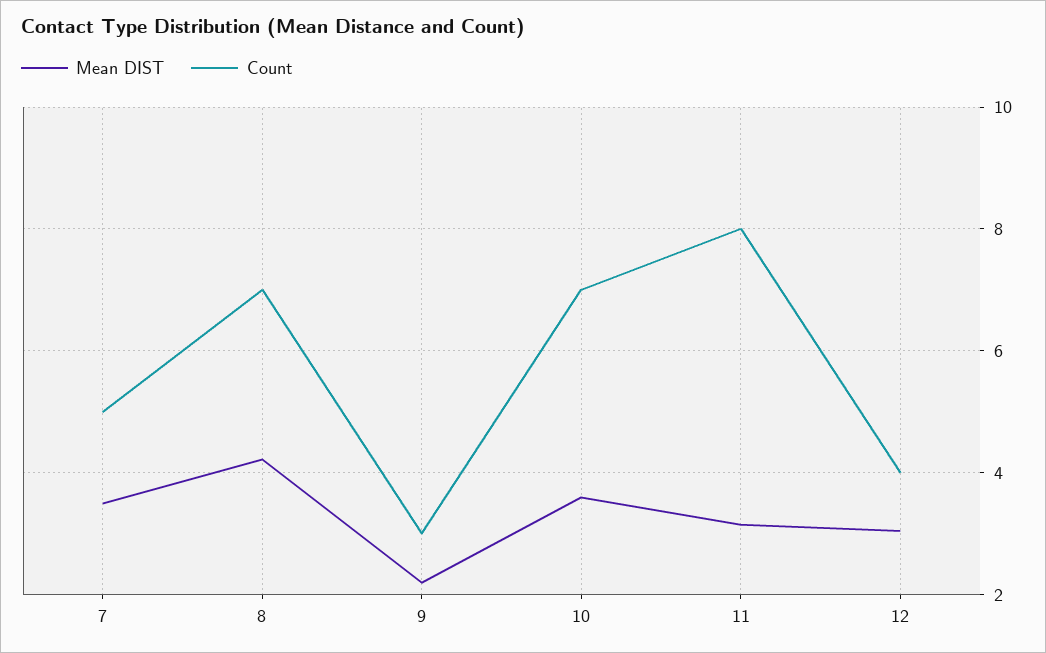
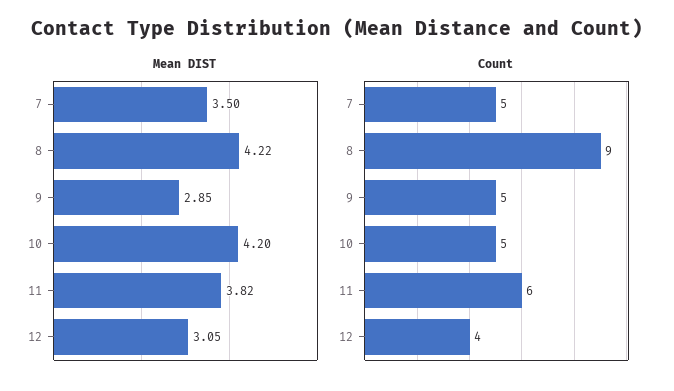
Count, 8: 7 -> 9
Mean DIST, 9: 2.2 -> 2.85
Count, 9: 3 -> 5
Mean DIST, 10: 3.6 -> 4.2
Count, 10: 7 -> 5
Mean DIST, 11: 3.2 -> 3.82
Count, 11: 8 -> 6

